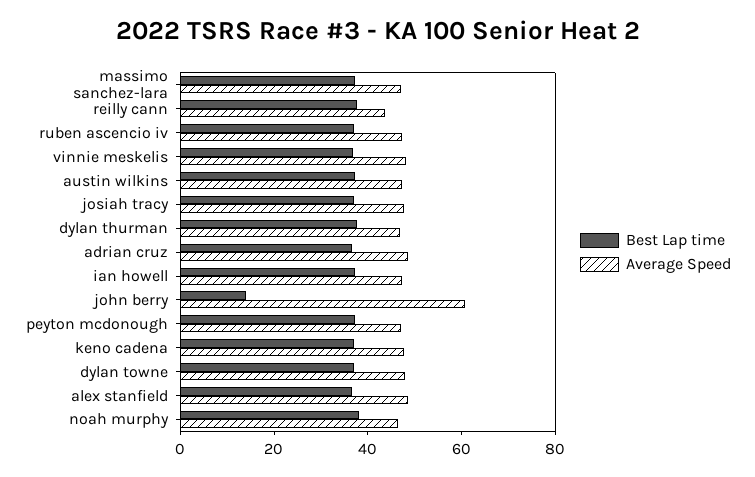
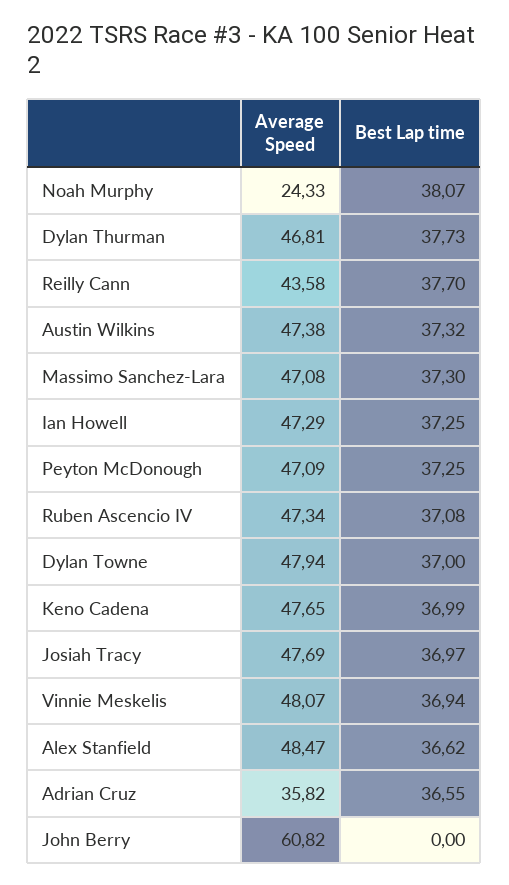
Average Speed, adrian cruz: 50 -> 35.82
Best Lap time, john berry: 15 -> 0
Average Speed, noah murphy: 45 -> 24.33

